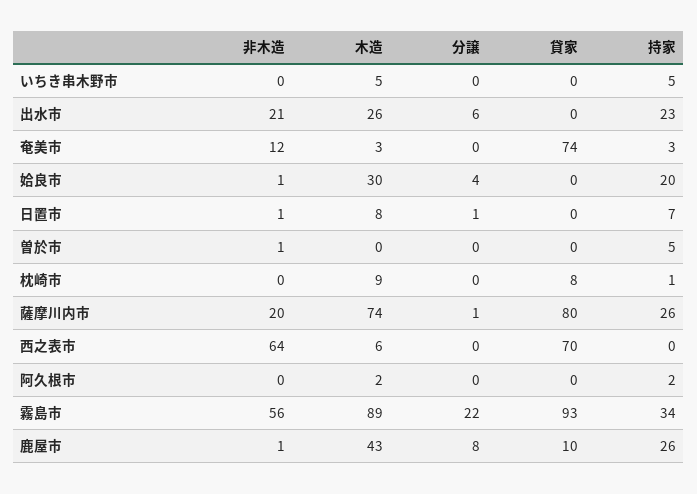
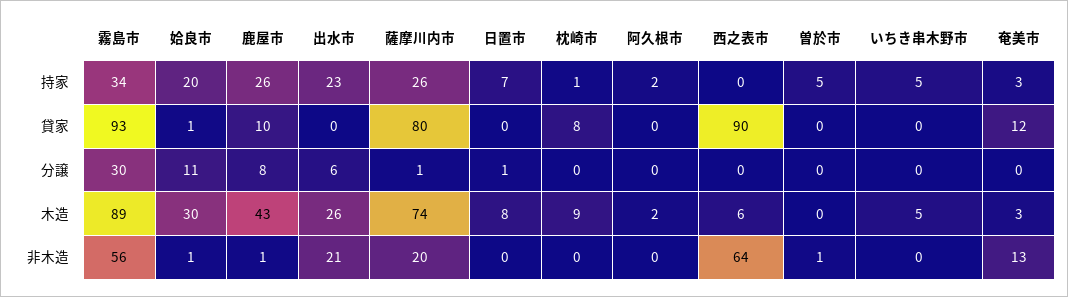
非木造, 奄美市: 12 -> 13
貸家, 奄美市: 74 -> 12
分譲, 姶良市: 4 -> 11
貸家, 姶良市: 0 -> 1
非木造, 日置市: 1 -> 0
貸家, 西之表市: 70 -> 90
分譲, 霧島市: 22 -> 30

